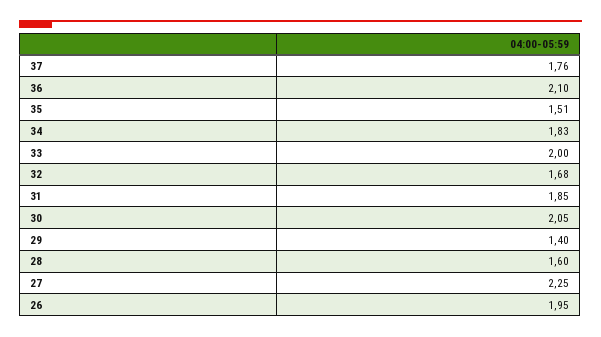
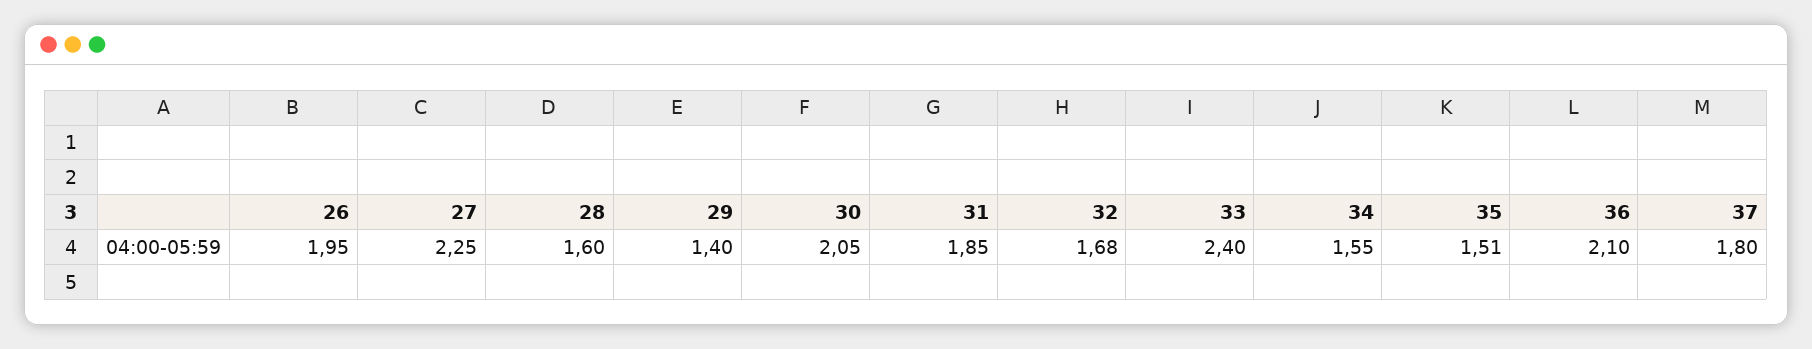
37: 1.76 -> 1.8
34: 1.83 -> 1.55
33: 2 -> 2.4

